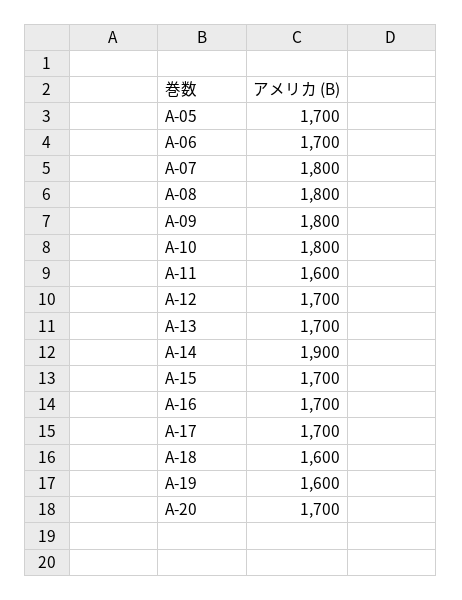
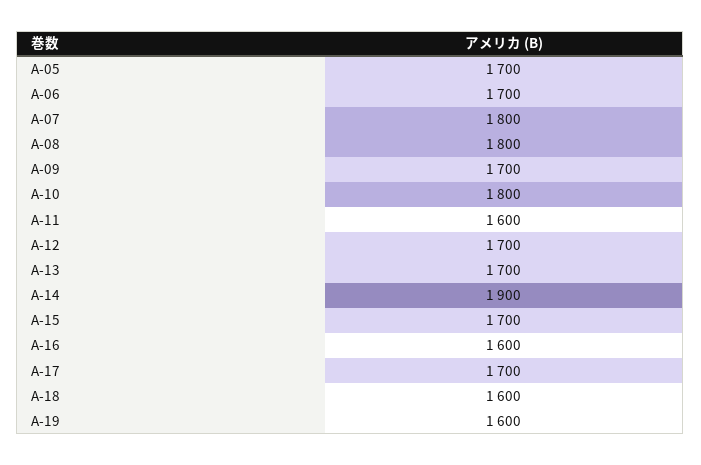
A-09: 1800 -> 1700
A-16: 1700 -> 1600
A-20: 1700 -> none

